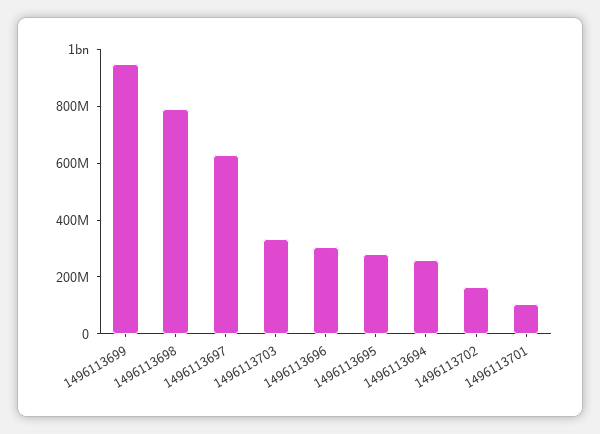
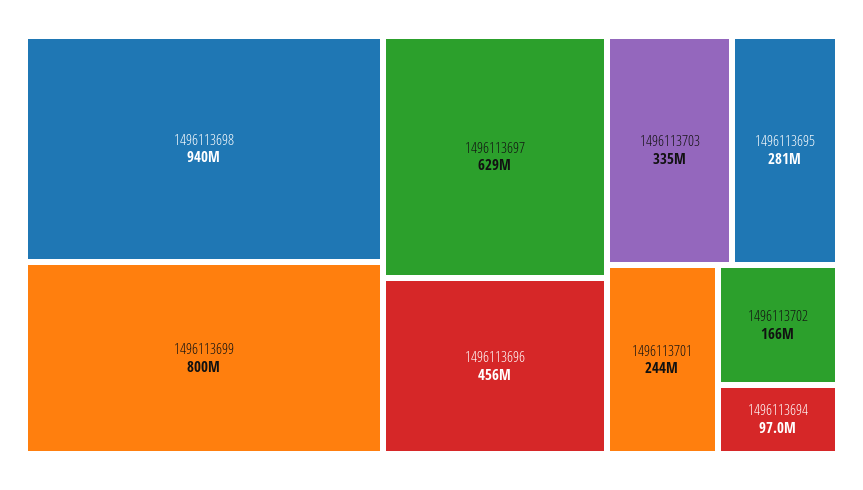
1496113699: 950000000 -> 800000000
1496113698: 800000000 -> 940000000
1496113696: 300000000 -> 456000000
1496113694: 250000000 -> 97000000
1496113701: 100000000 -> 244000000

